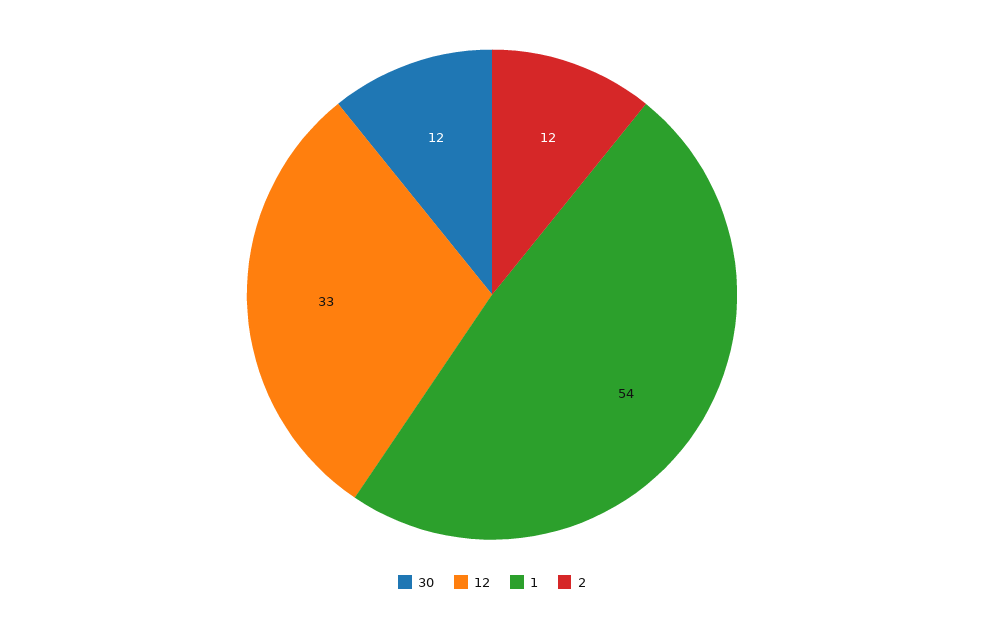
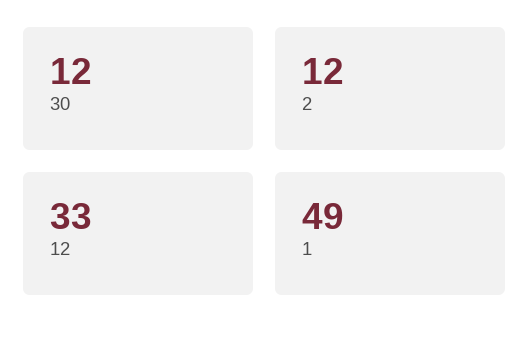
1: 54 -> 49

